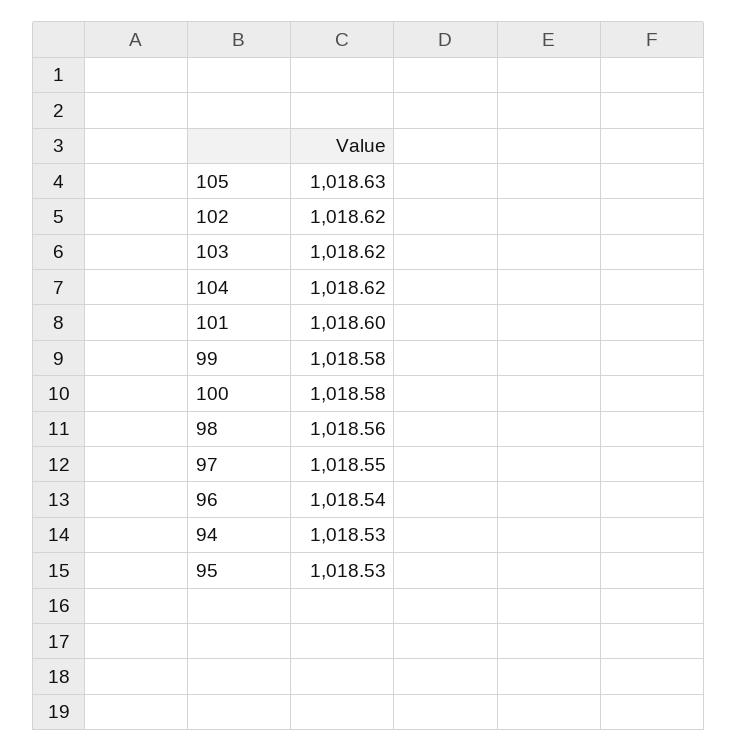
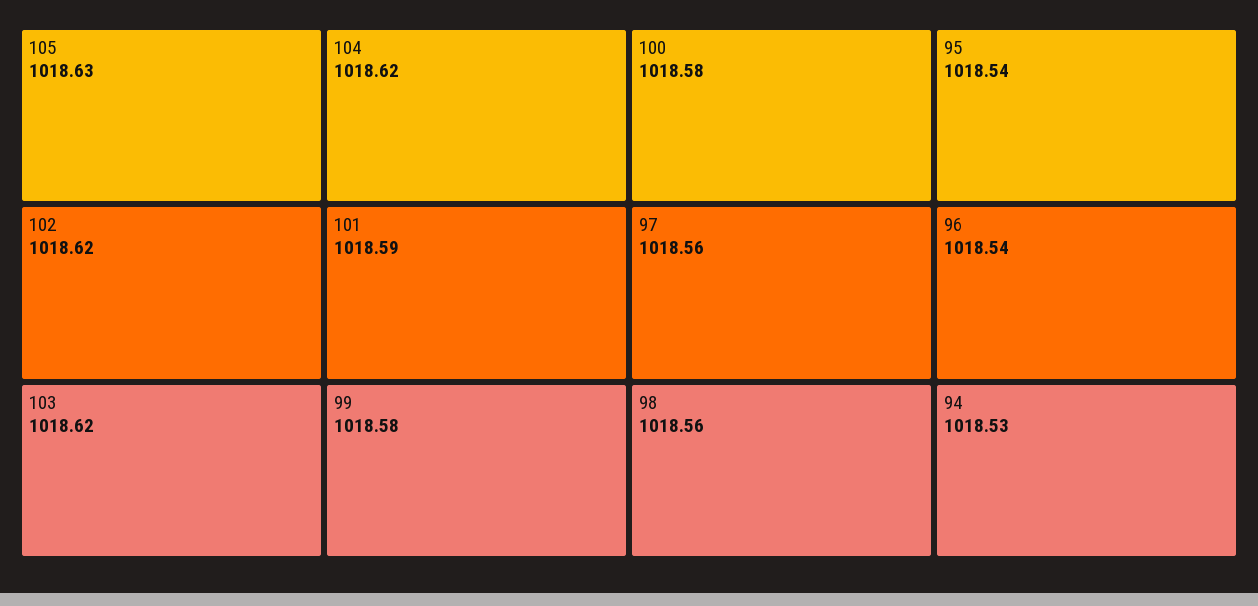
101: 1018.6 -> 1018.59
97: 1018.55 -> 1018.56
95: 1018.53 -> 1018.54

